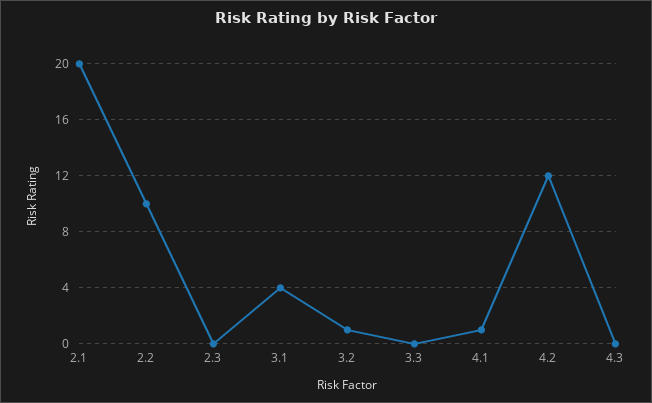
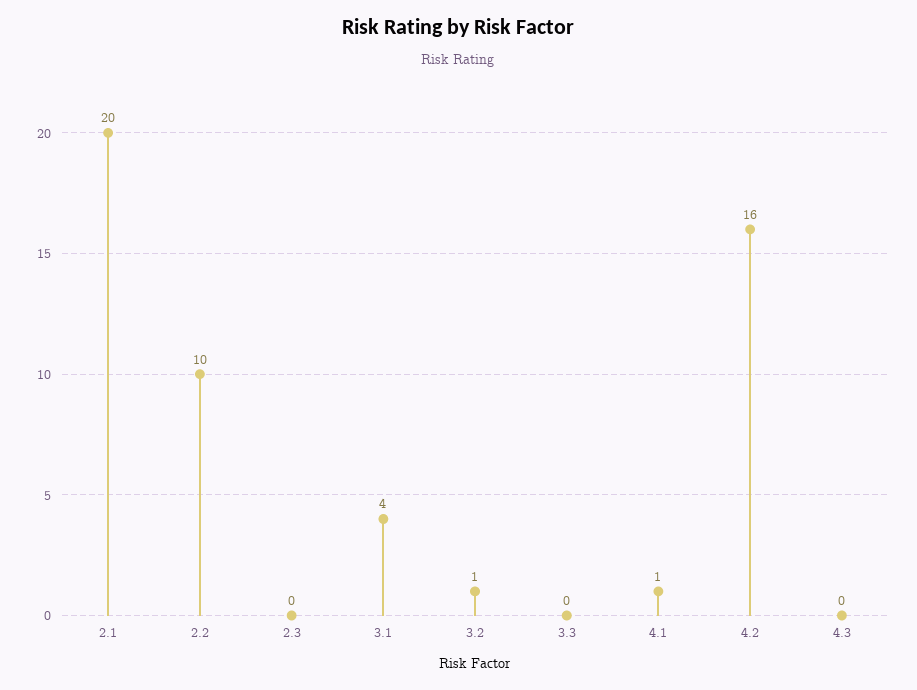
4.2: 12 -> 16

